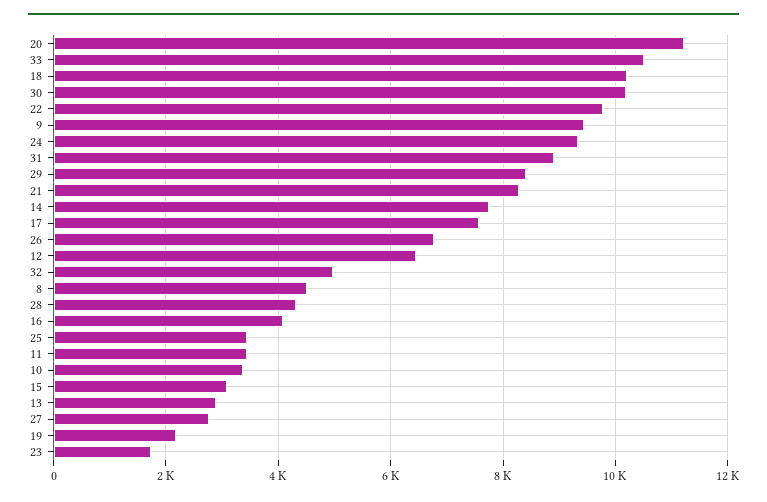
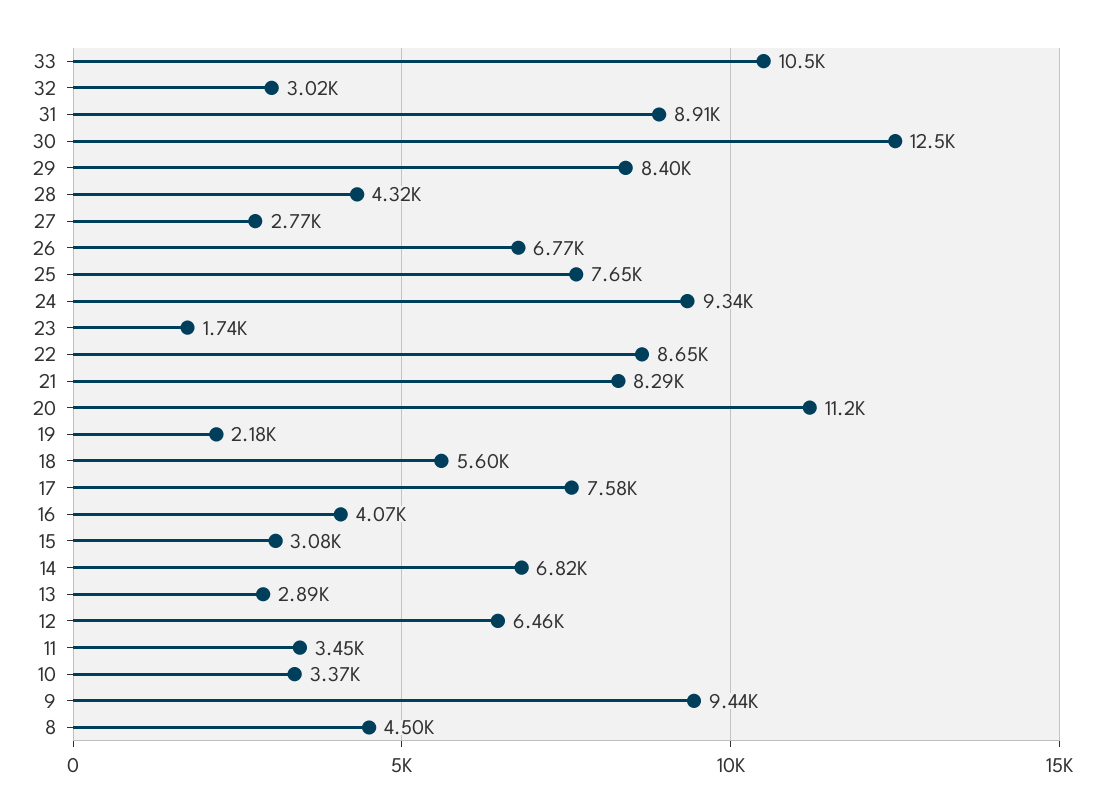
18: 10200 -> 5600
30: 10200 -> 12500
22: 9800 -> 8650
14: 7800 -> 6820
32: 5000 -> 3020
25: 3400 -> 7650

